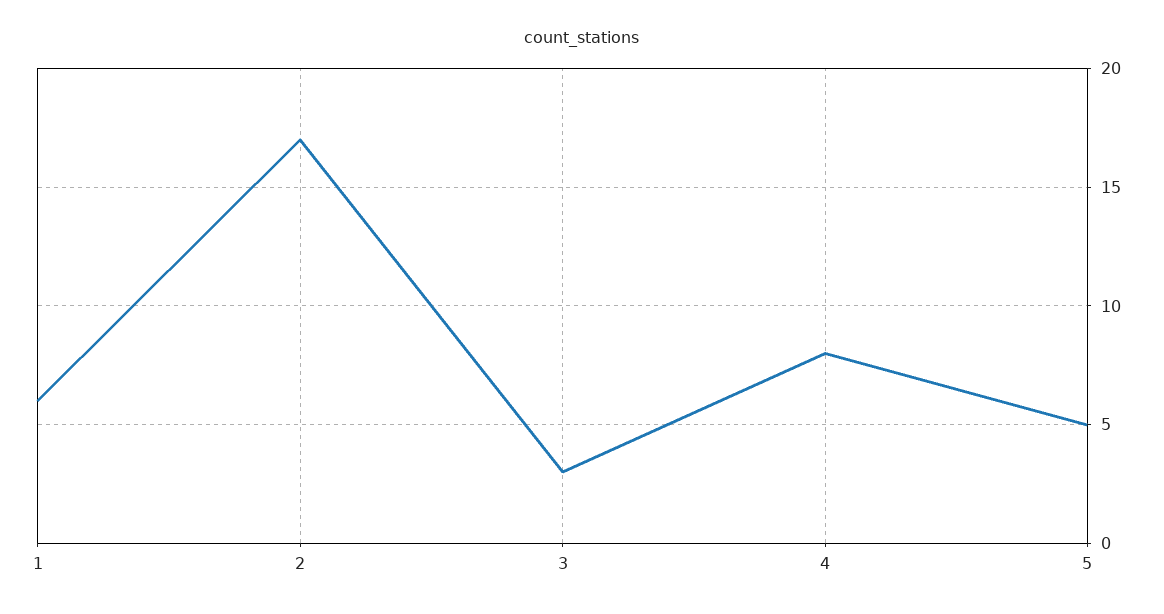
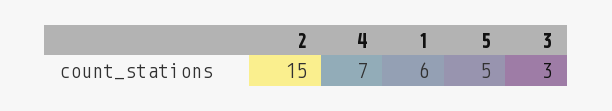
2: 17 -> 15
4: 8 -> 7

